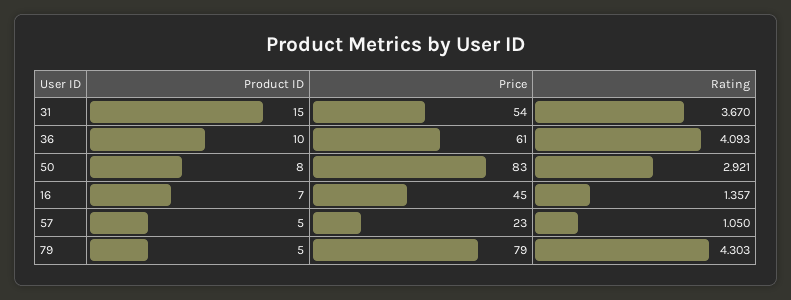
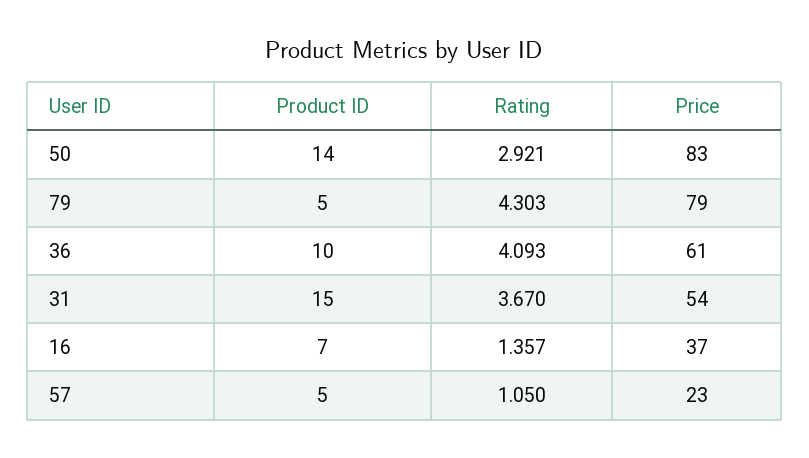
Product ID, 50: 8 -> 14
Price, 16: 45 -> 37

